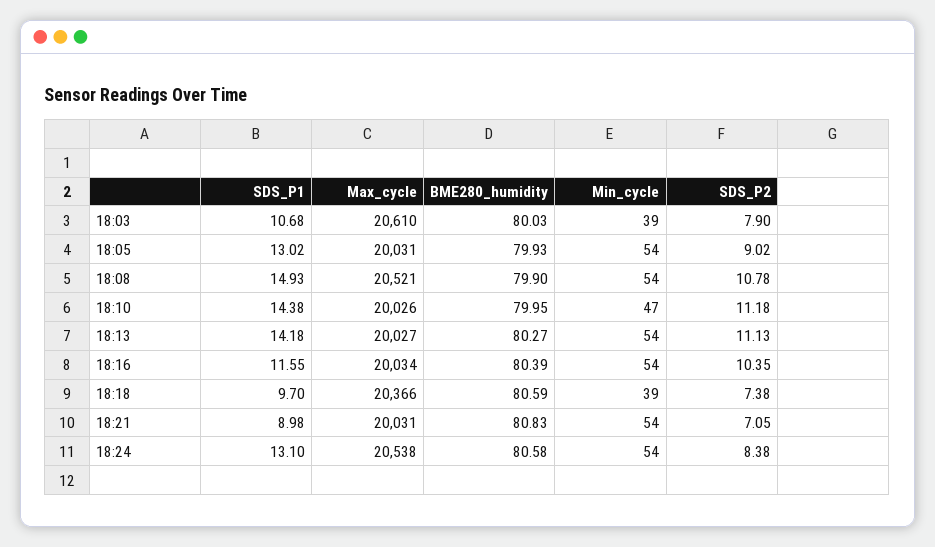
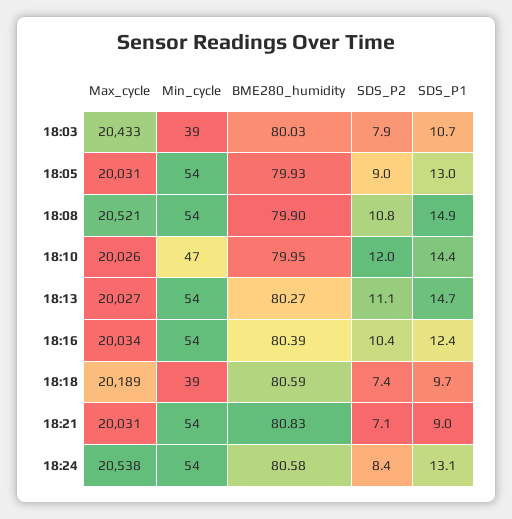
Max_cycle, 18:03: 20610 -> 20433
SDS_P2, 18:10: 11.18 -> 12
SDS_P1, 18:13: 14.18 -> 14.7
SDS_P1, 18:16: 11.55 -> 12.4
Max_cycle, 18:18: 20366 -> 20189

